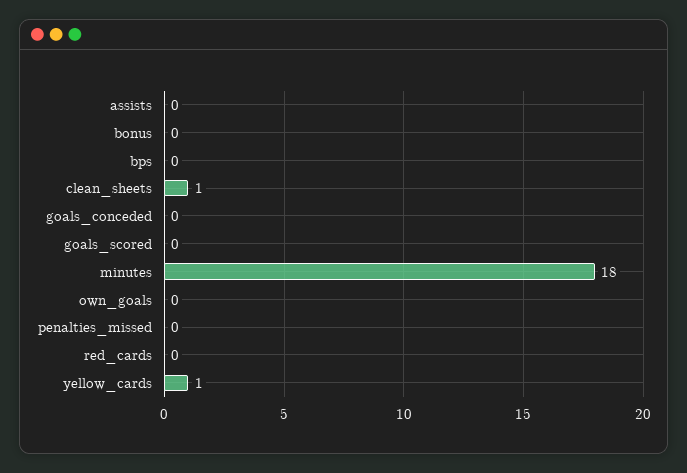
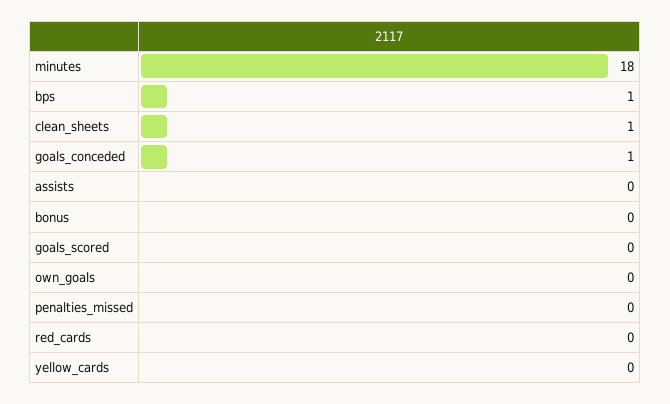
bps: 0 -> 1
goals_conceded: 0 -> 1
yellow_cards: 1 -> 0

